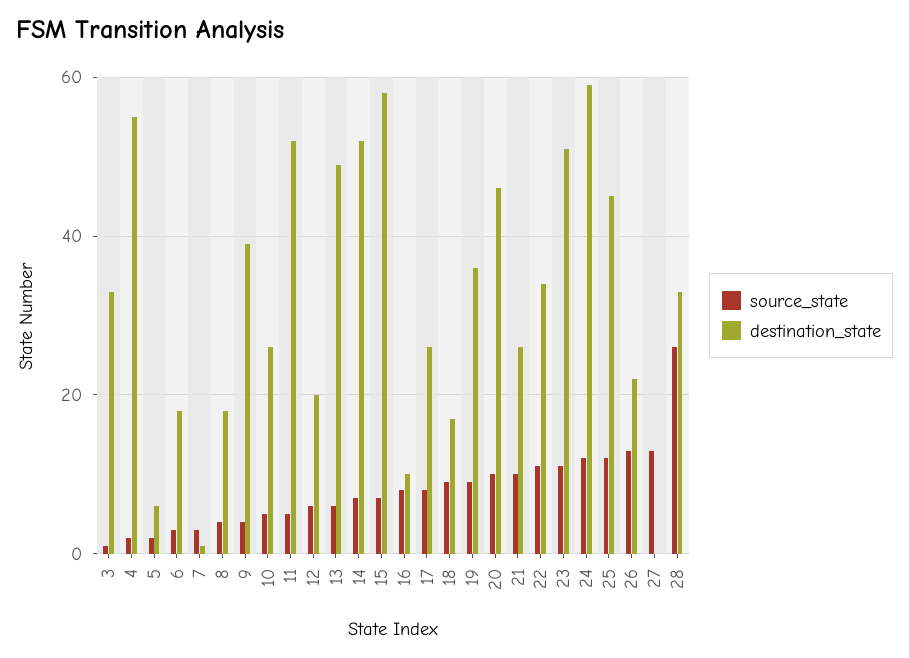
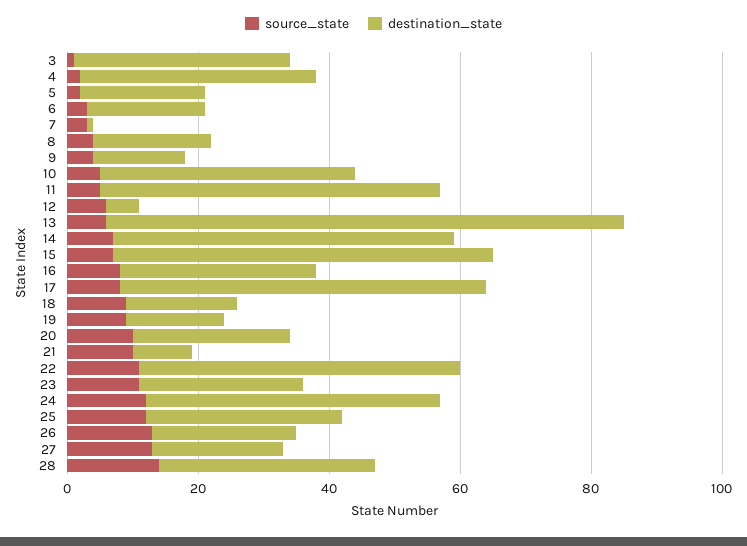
destination_state, 4: 55 -> 35
destination_state, 5: 5 -> 20
destination_state, 9: 40 -> 15
destination_state, 10: 25 -> 40
destination_state, 12: 20 -> 5
destination_state, 13: 50 -> 80
destination_state, 16: 10 -> 30
destination_state, 17: 25 -> 55
destination_state, 19: 35 -> 15
destination_state, 20: 45 -> 25
destination_state, 21: 25 -> 10
destination_state, 22: 35 -> 50
destination_state, 23: 50 -> 25
destination_state, 24: 60 -> 45
destination_state, 25: 45 -> 30
destination_state, 27: 0 -> 20
source_state, 28: 25 -> 15

